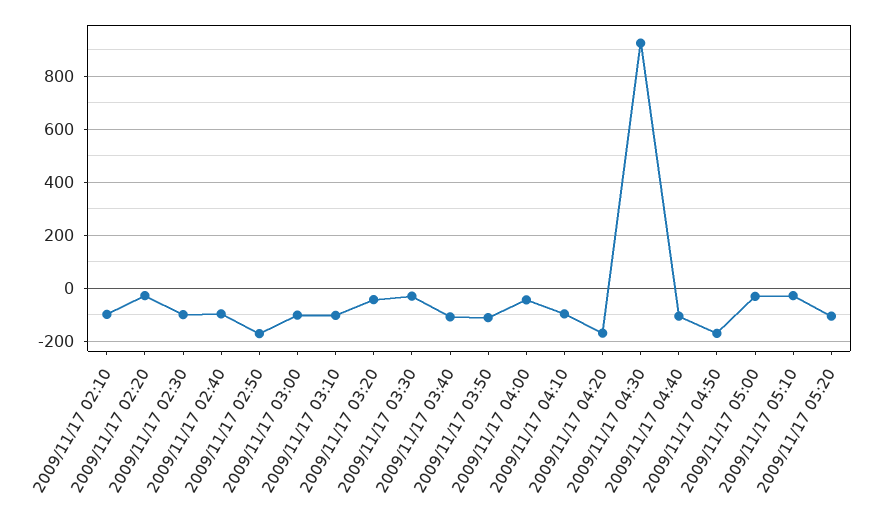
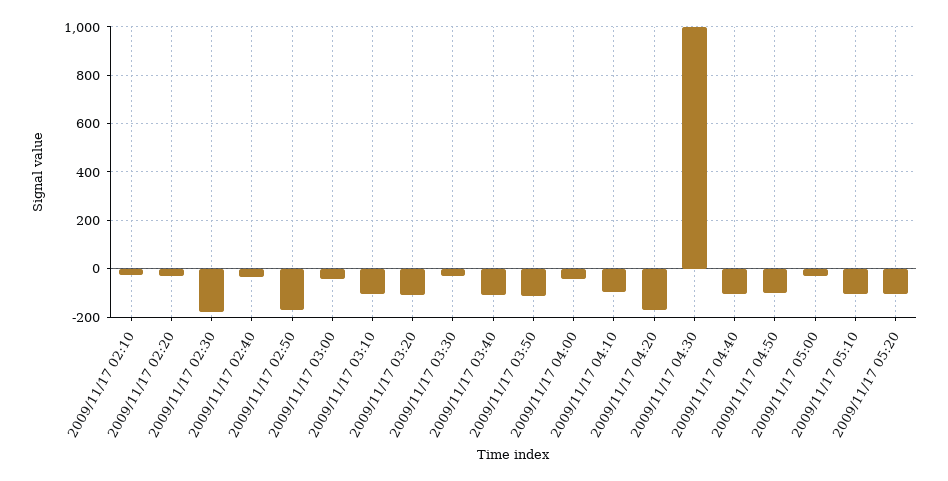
2009/11/17 02:10: -100 -> -25
2009/11/17 02:30: -100 -> -175
2009/11/17 02:40: -100 -> -25
2009/11/17 03:00: -100 -> -50
2009/11/17 03:20: -50 -> -100
2009/11/17 04:30: 925 -> 1000
2009/11/17 04:50: -175 -> -100
2009/11/17 05:10: -25 -> -100

